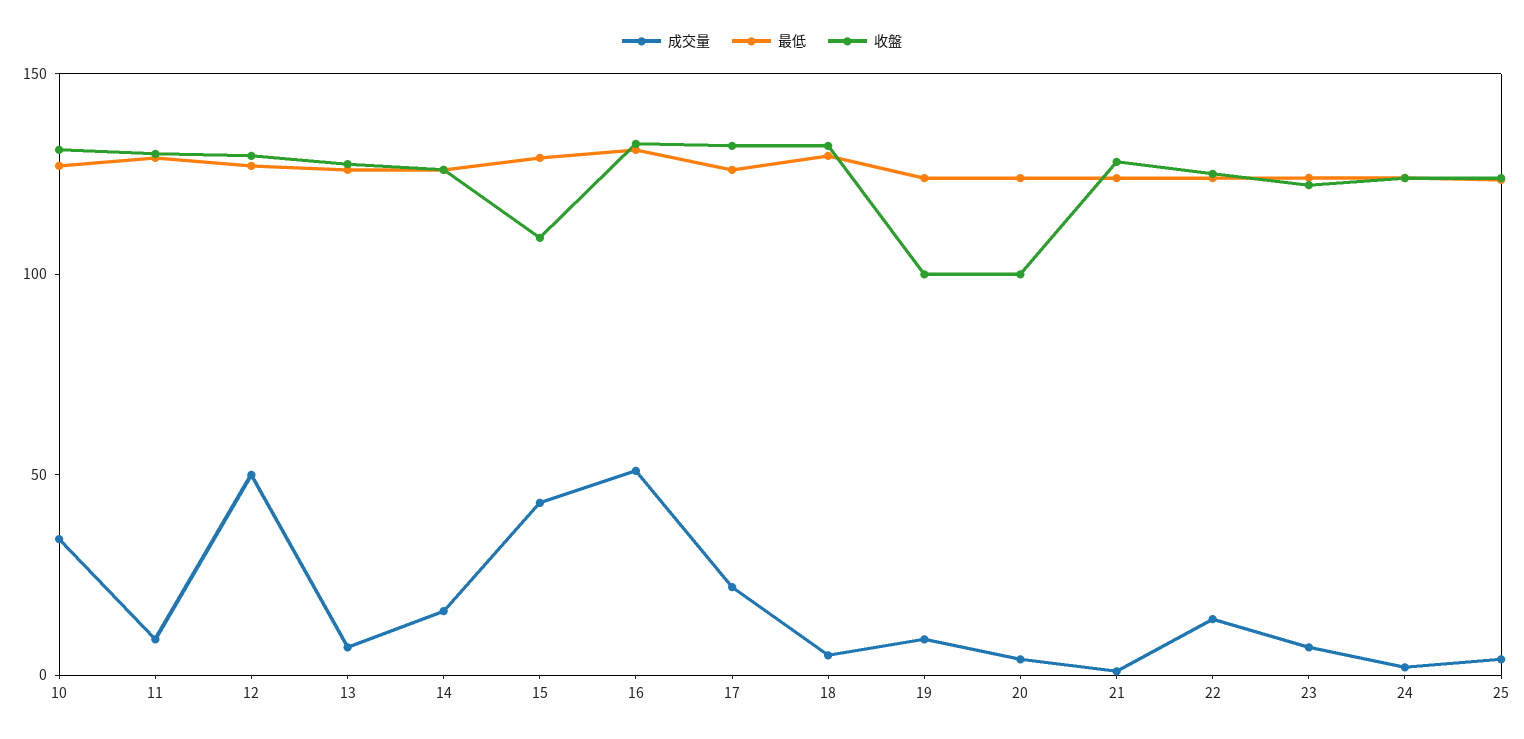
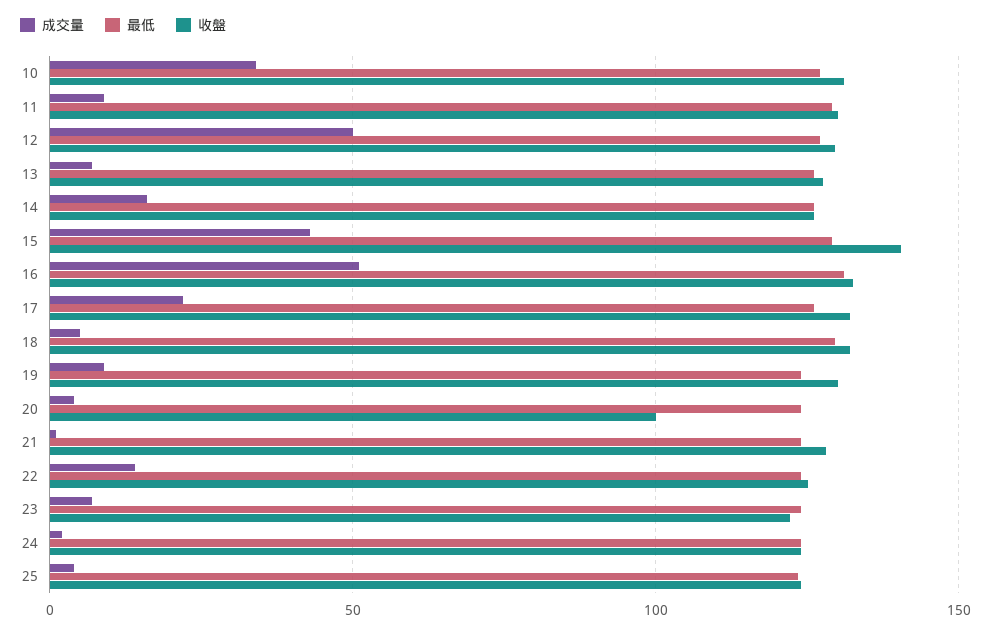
收盤, 15: 110 -> 140
收盤, 19: 100 -> 130

